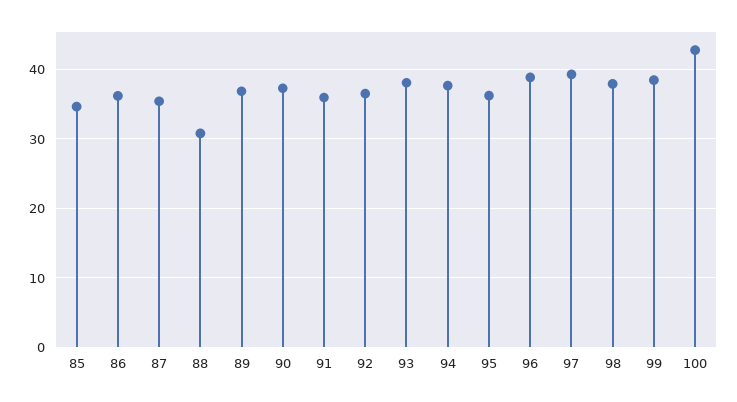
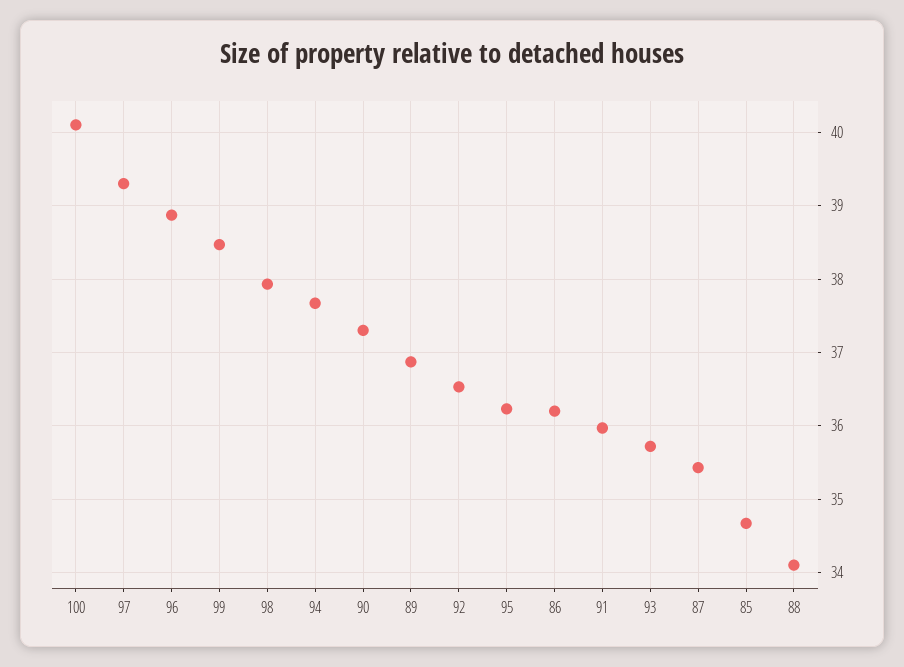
88: 31 -> 34.1
93: 38 -> 35.7
100: 43 -> 40.1

